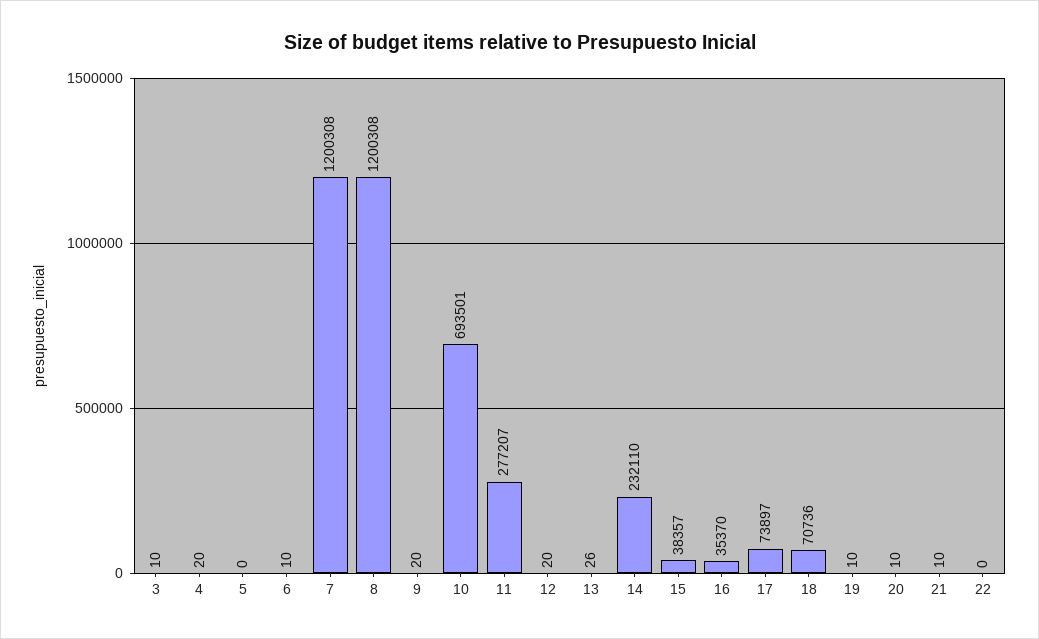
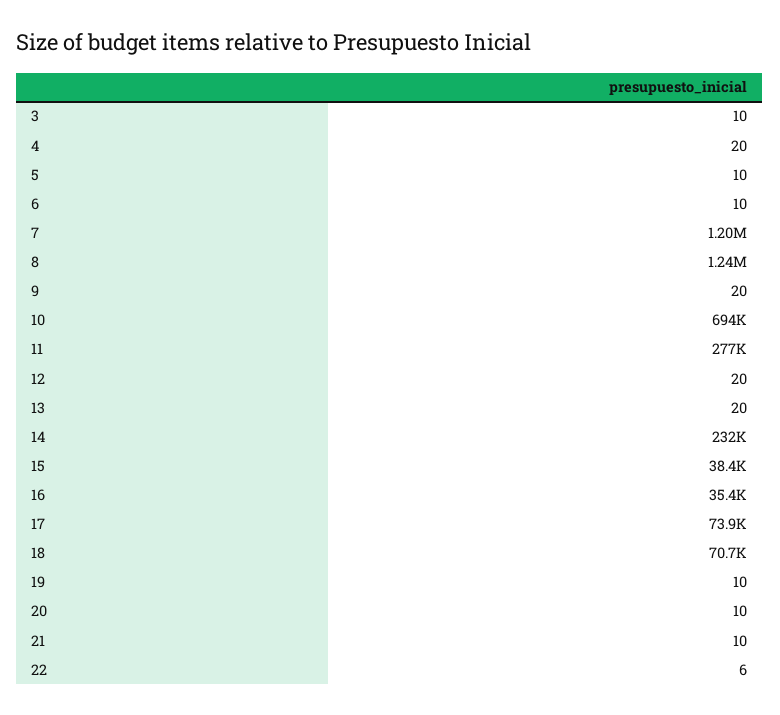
5: 0 -> 10
8: 1200308 -> 1240000
13: 26 -> 20
22: 0 -> 6

